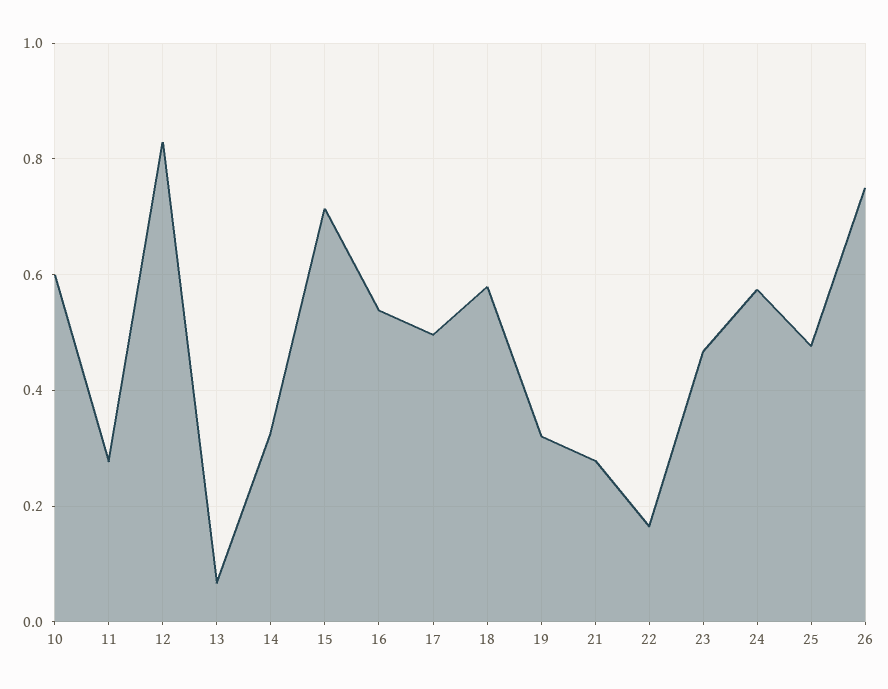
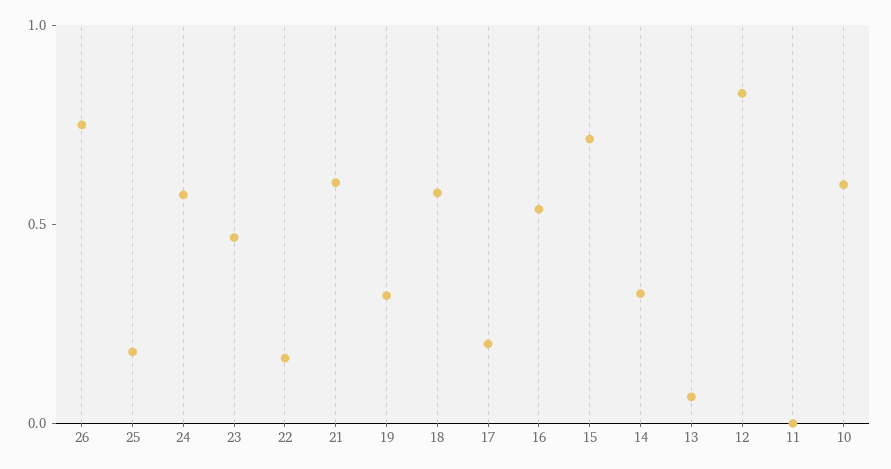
11: 0.28 -> 0
17: 0.5 -> 0.2
21: 0.28 -> 0.6
25: 0.48 -> 0.2

